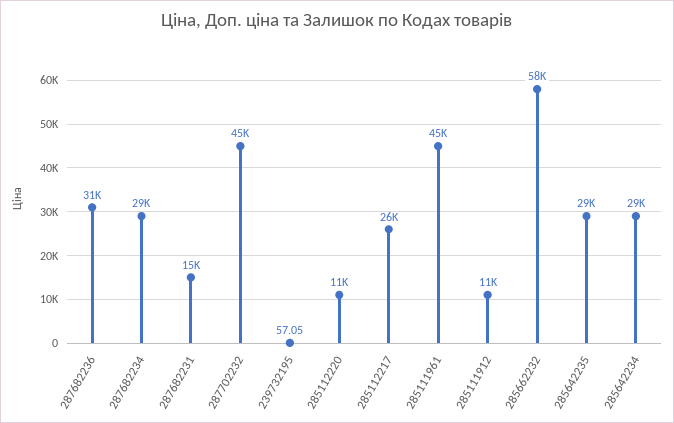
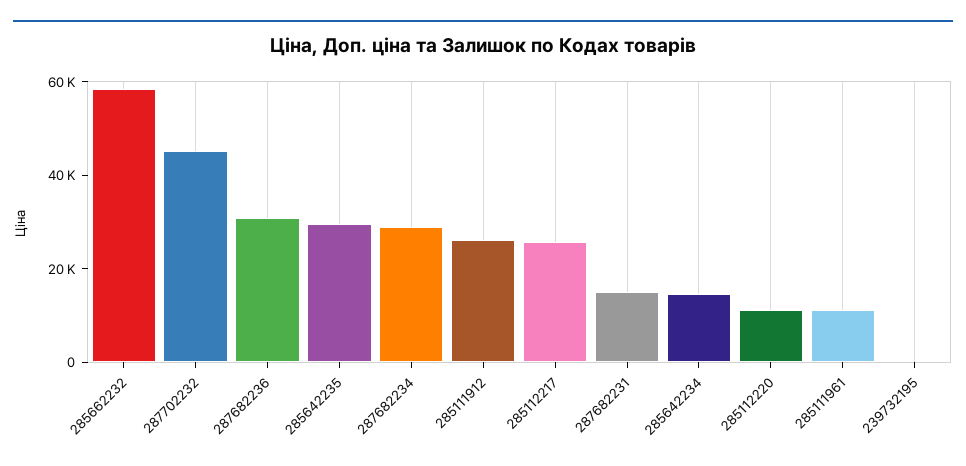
285111961: 45000 -> 10000
285111912: 11000 -> 25000
285642234: 29000 -> 15000

